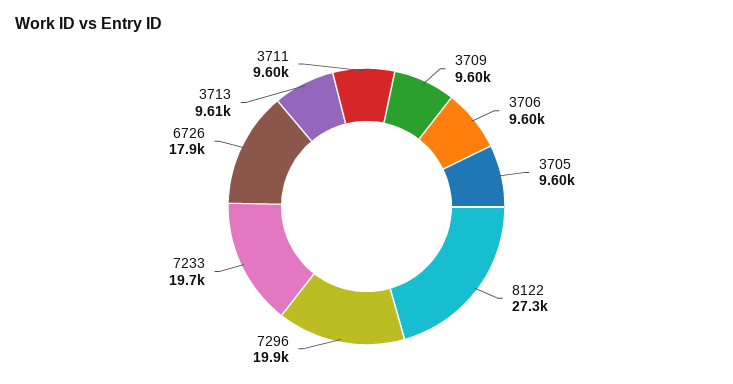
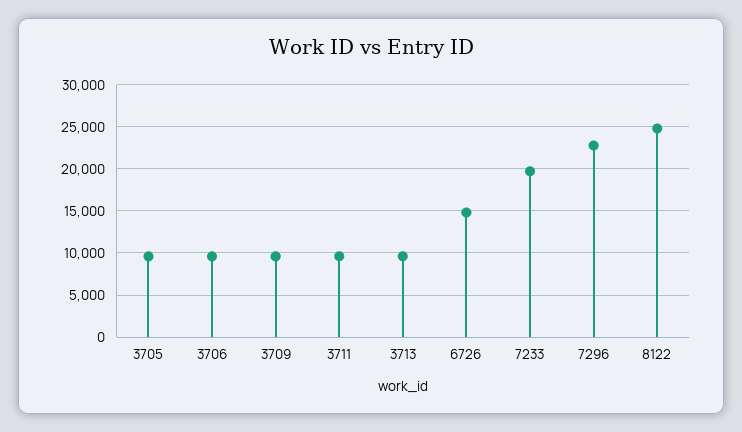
8122: 27300 -> 25000
7296: 19900 -> 23000
6726: 17900 -> 15000

